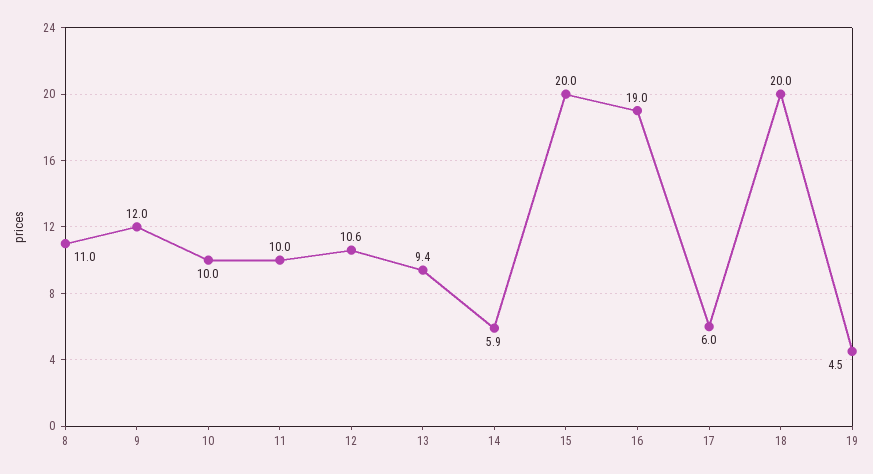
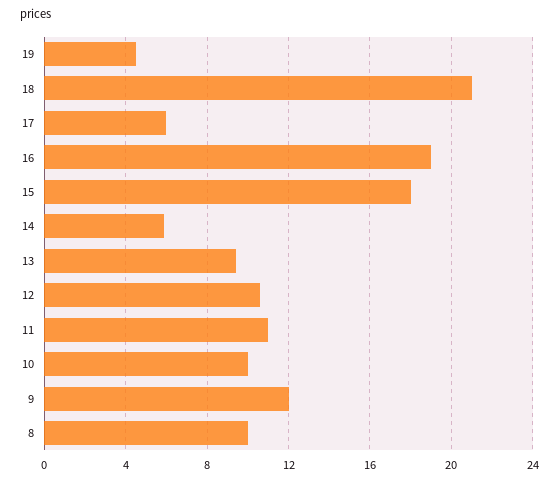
8: 11 -> 10
11: 10 -> 11
15: 20 -> 18
18: 20 -> 21

